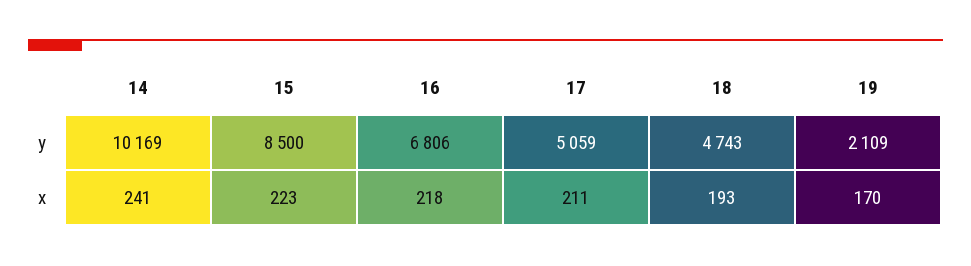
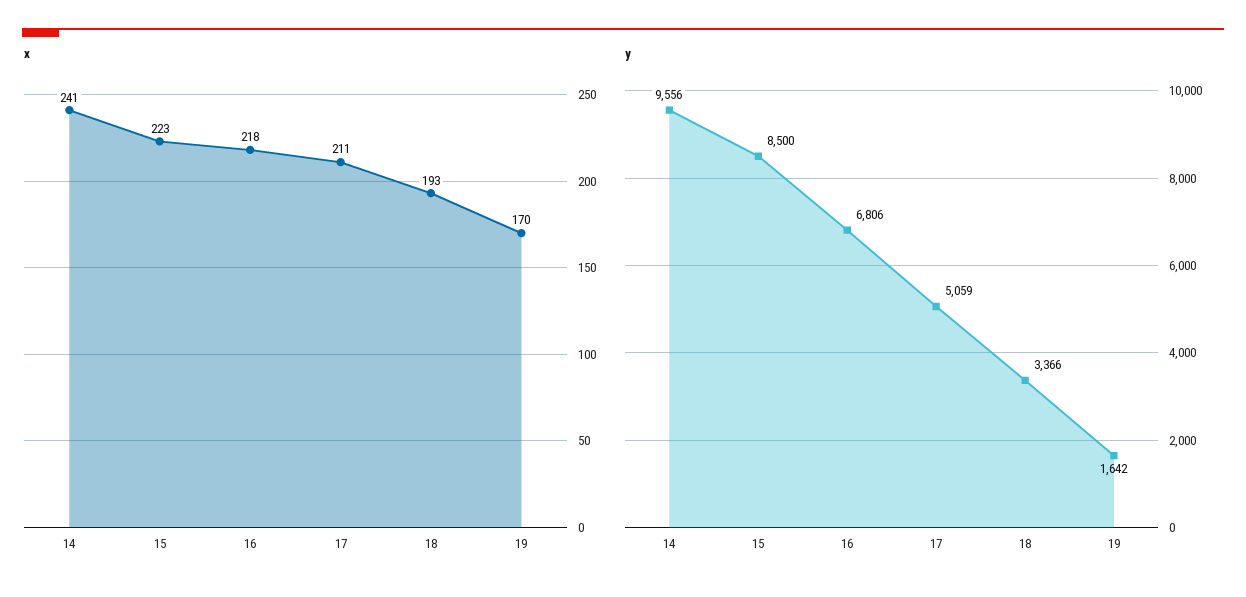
y, 14: 10169 -> 9556
y, 18: 4743 -> 3366
y, 19: 2109 -> 1642

